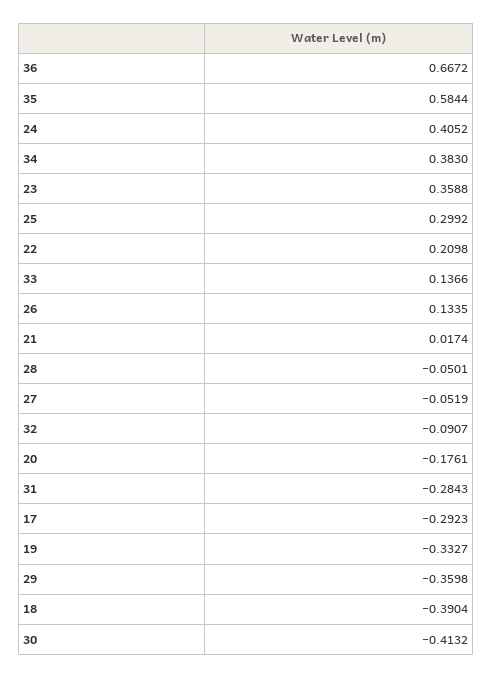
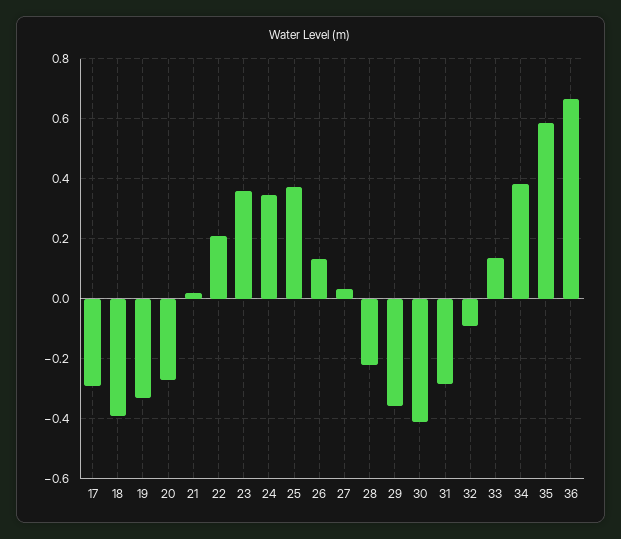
24: 0.4052 -> 0.35
25: 0.2992 -> 0.375
28: -0.0501 -> -0.225
27: -0.0519 -> 0.025
20: -0.1761 -> -0.275

